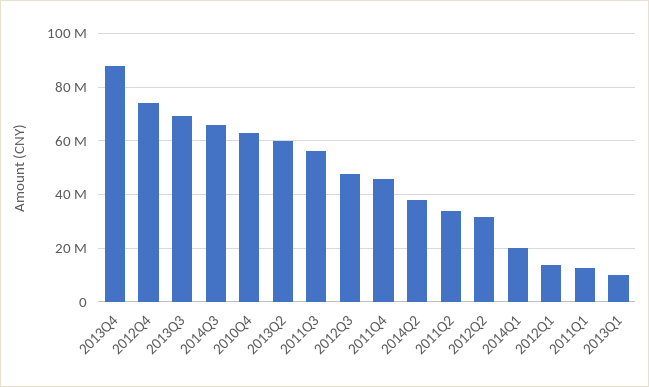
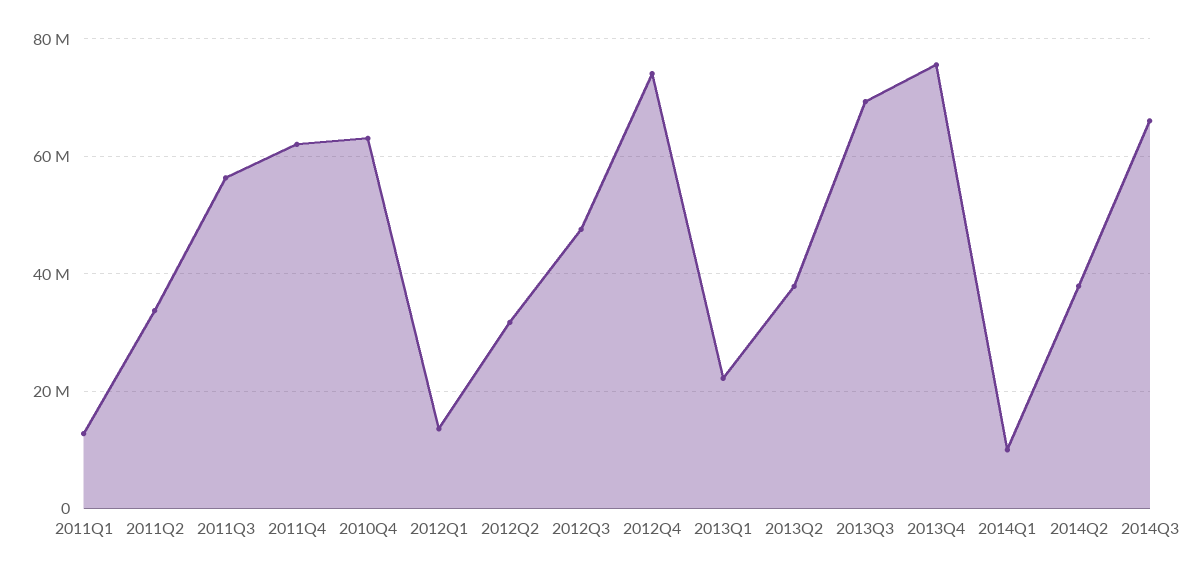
2013Q4: 87500000 -> 76000000
2013Q2: 60000000 -> 38000000
2011Q4: 45000000 -> 62000000
2014Q1: 20000000 -> 10000000
2013Q1: 10000000 -> 22000000

